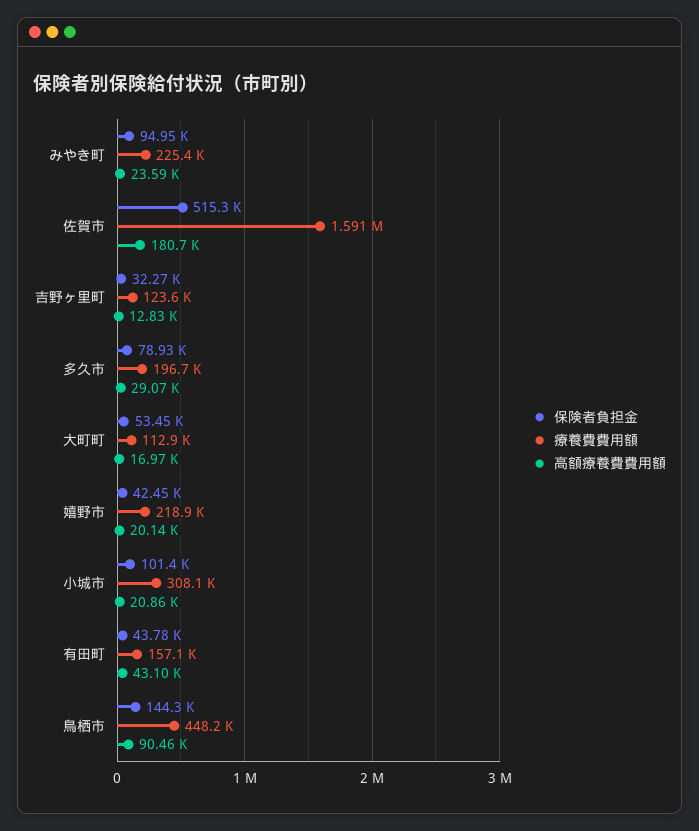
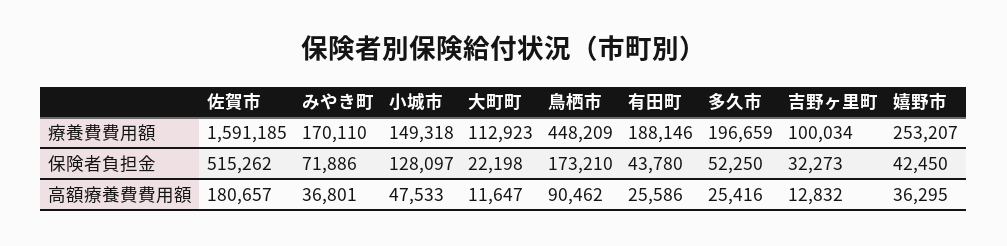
保険者負担金, みやき町: 94950 -> 71886
療養費費用額, みやき町: 225400 -> 170110
高額療養費費用額, みやき町: 23590 -> 36801
療養費費用額, 吉野ヶ里町: 123600 -> 100034
保険者負担金, 多久市: 78930 -> 52250
高額療養費費用額, 多久市: 29070 -> 25416
保険者負担金, 大町町: 53450 -> 22198
高額療養費費用額, 大町町: 16970 -> 11647
療養費費用額, 嬉野市: 218900 -> 253207
高額療養費費用額, 嬉野市: 20140 -> 36295
保険者負担金, 小城市: 101400 -> 128097
療養費費用額, 小城市: 308100 -> 149318
高額療養費費用額, 小城市: 20860 -> 47533
療養費費用額, 有田町: 157100 -> 188146
高額療養費費用額, 有田町: 43100 -> 25586
保険者負担金, 鳥栖市: 144300 -> 173210

